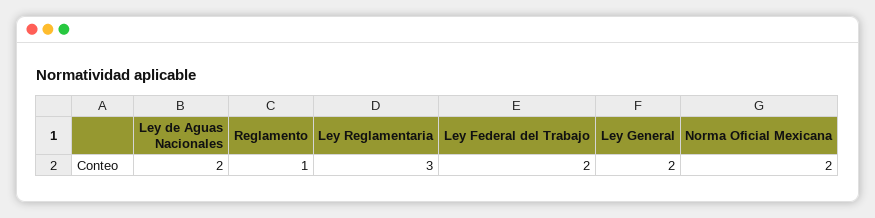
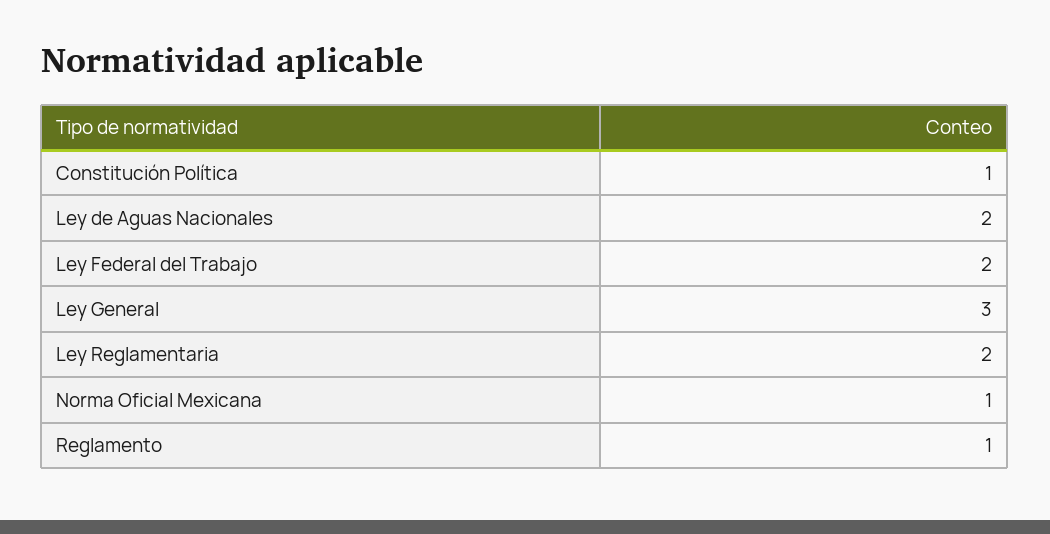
Ley Reglamentaria: 3 -> 2
Ley General: 2 -> 3
Norma Oficial Mexicana: 2 -> 1
Constitución Política: none -> 1

